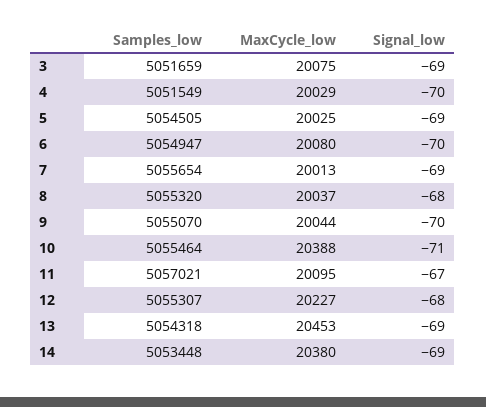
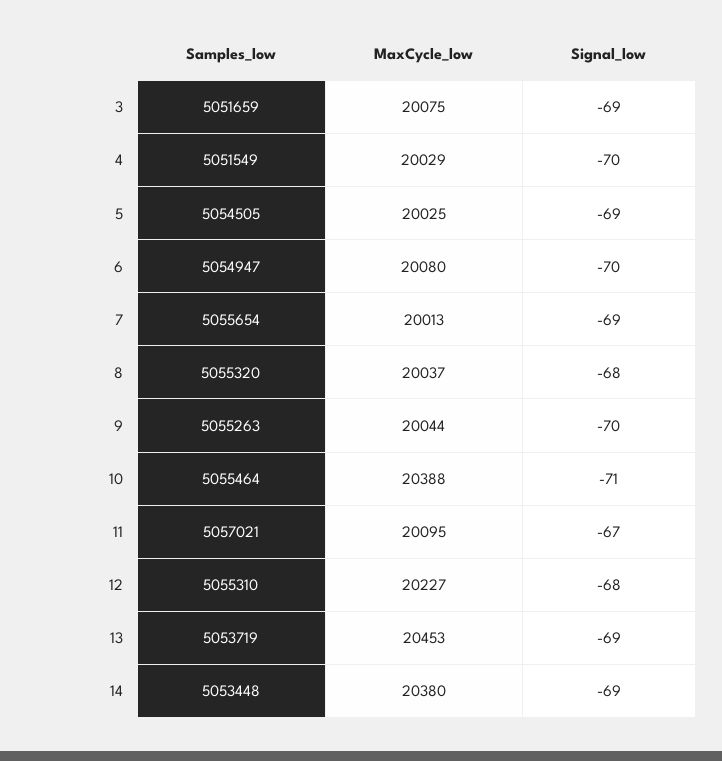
Samples_low, 9: 5055070 -> 5055263
Samples_low, 12: 5055307 -> 5055310
Samples_low, 13: 5054318 -> 5053719

